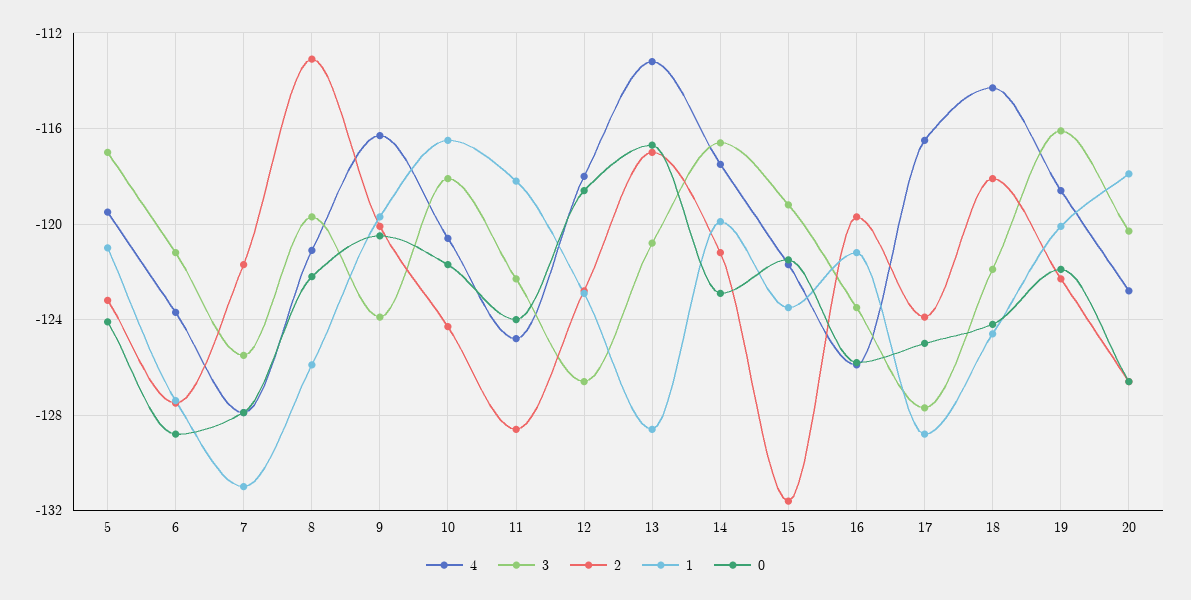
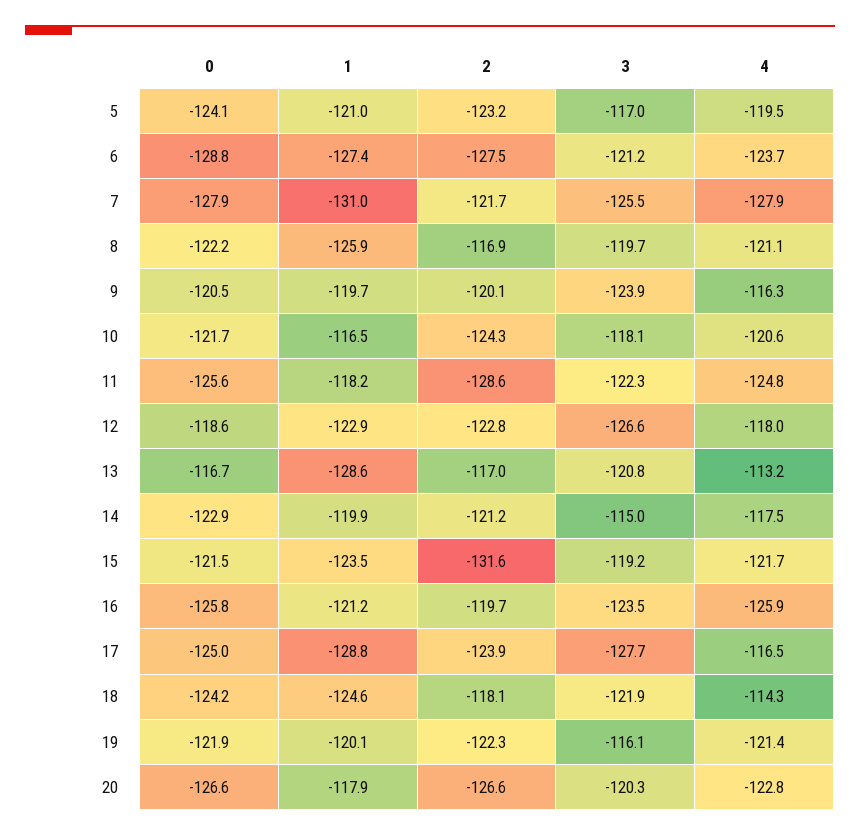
2, 8: -113 -> -116.9
0, 11: -124 -> -125.6
3, 14: -116.5 -> -115
4, 19: -118.5 -> -121.4

